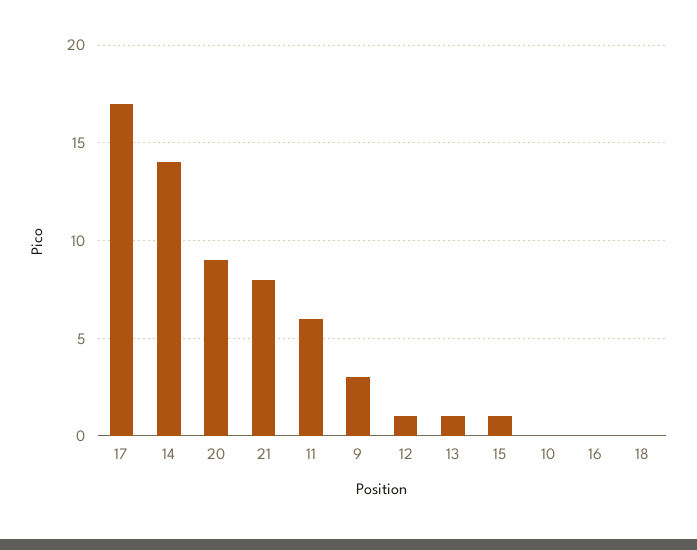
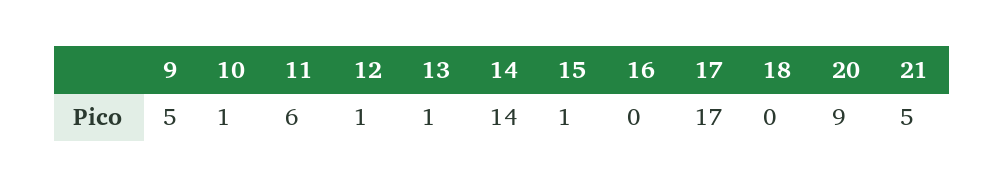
21: 8 -> 5
9: 3 -> 5
10: 0 -> 1

